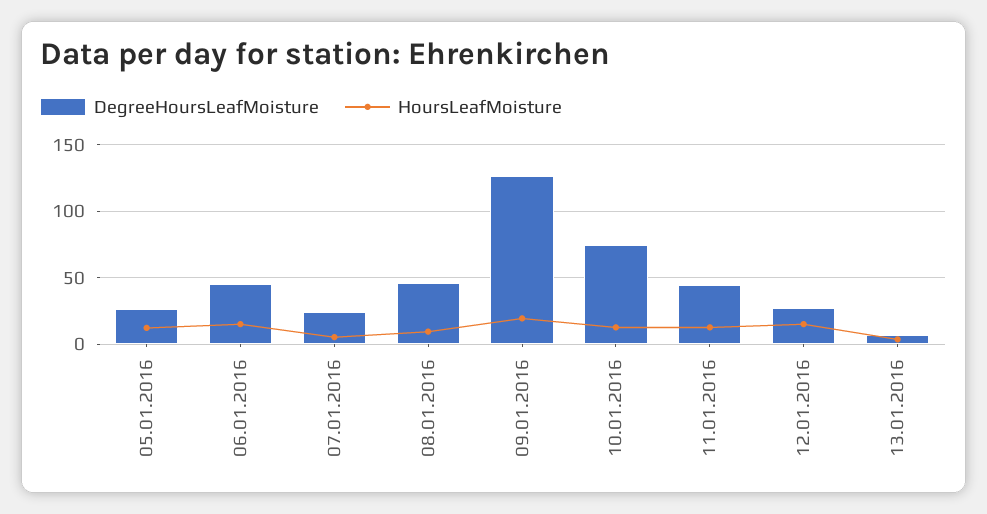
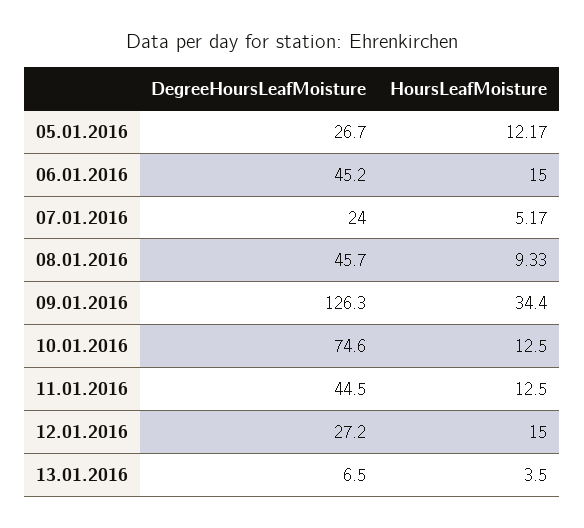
HoursLeafMoisture, 09.01.2016: 20 -> 34.4

